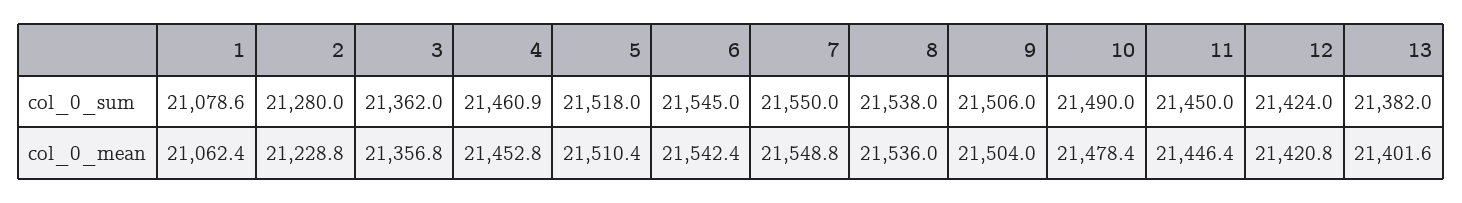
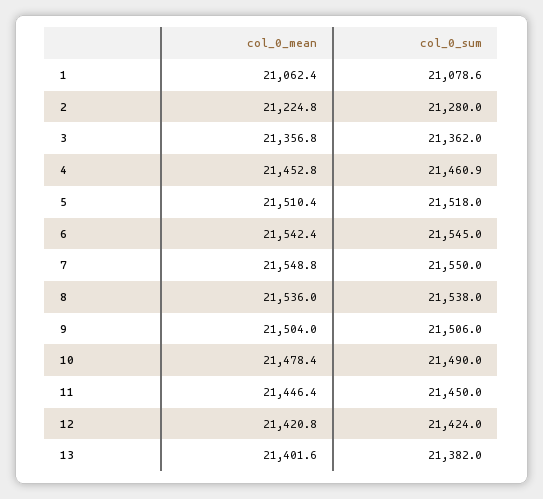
2, col_0_mean: 21228.8 -> 21224.8

